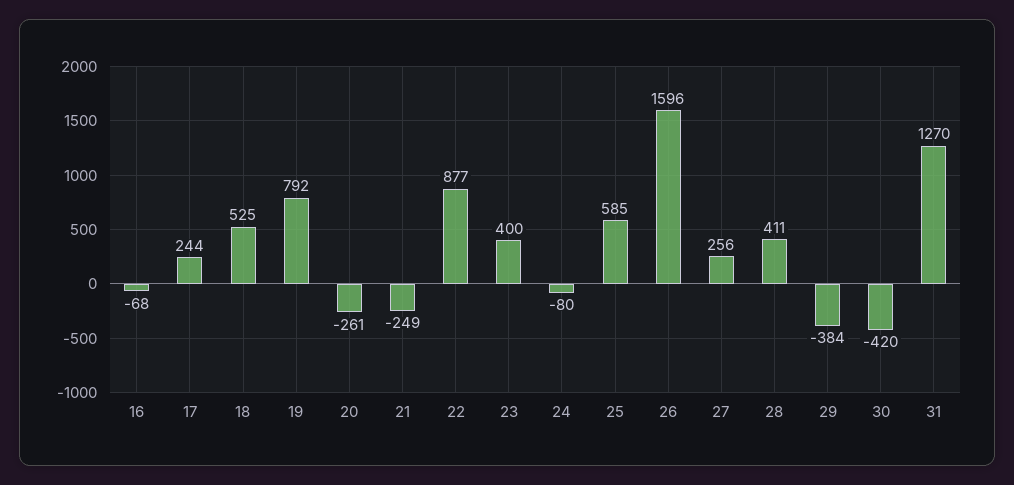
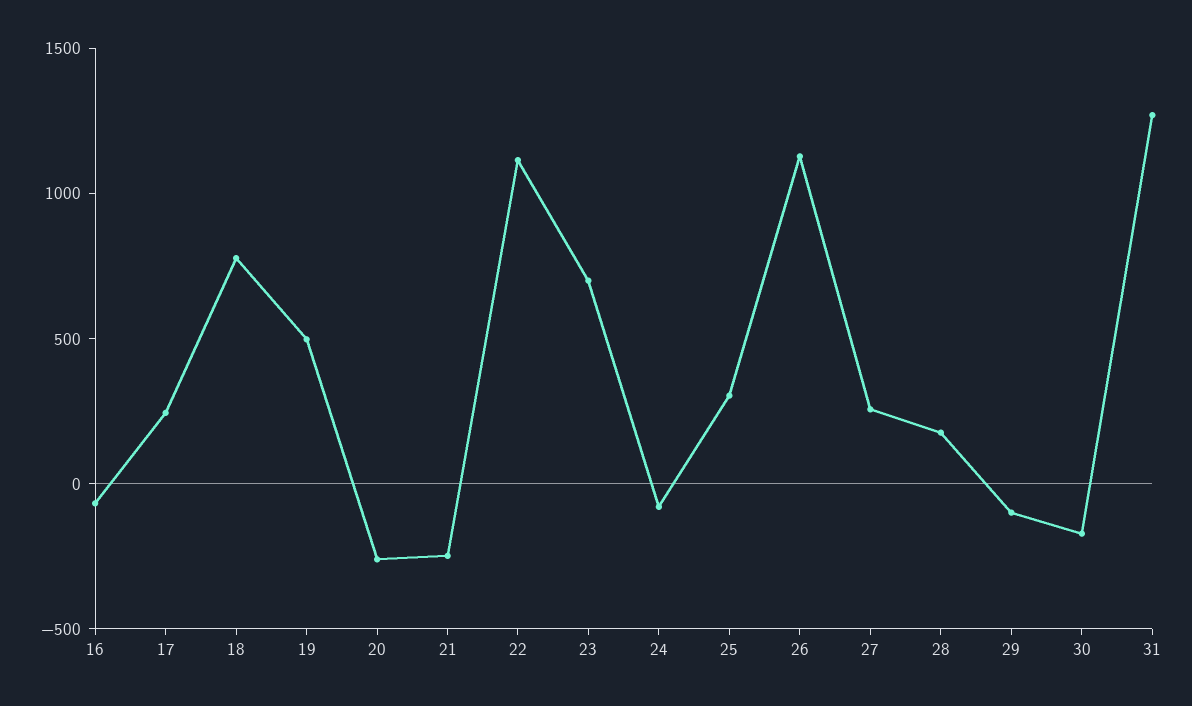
18: 525 -> 800
19: 792 -> 500
22: 877 -> 1100
23: 400 -> 700
25: 585 -> 300
26: 1596 -> 1100
28: 411 -> 200
29: -384 -> -100
30: -420 -> -200

